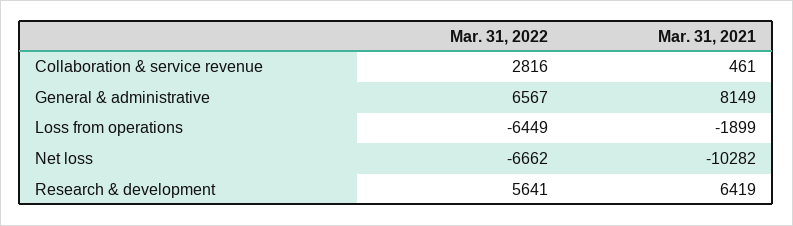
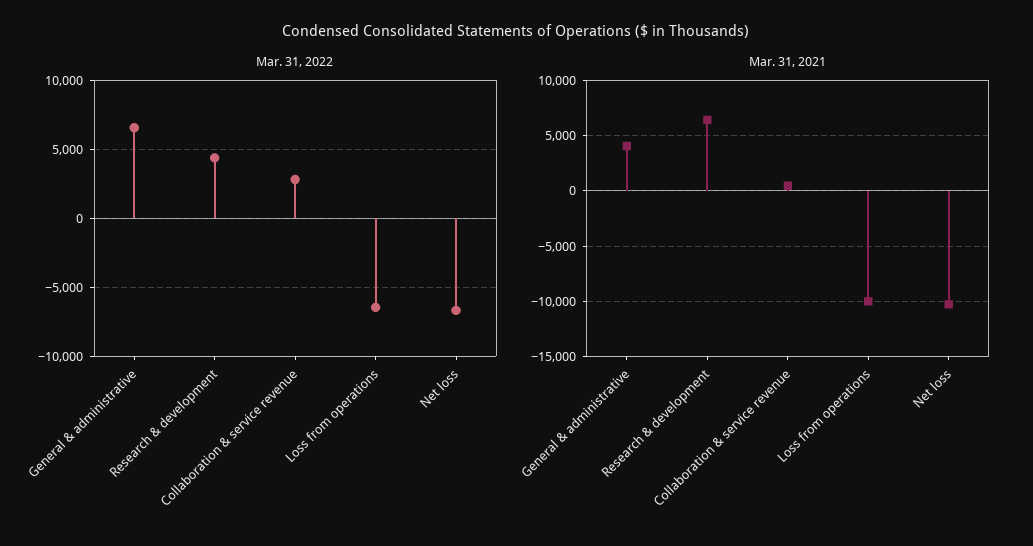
Mar. 31, 2021, General & administrative: 8149 -> 4000
Mar. 31, 2021, Loss from operations: -1899 -> -10000
Mar. 31, 2022, Research & development: 5641 -> 4500

